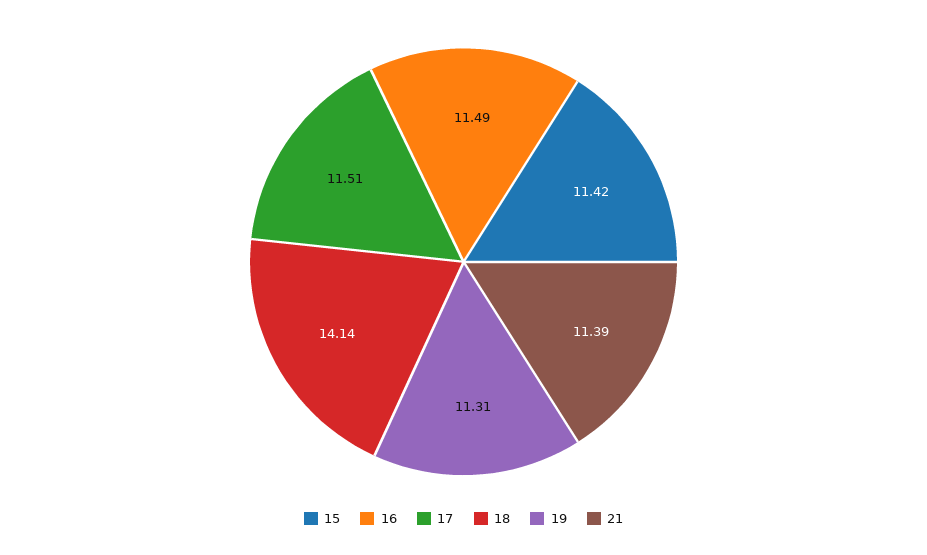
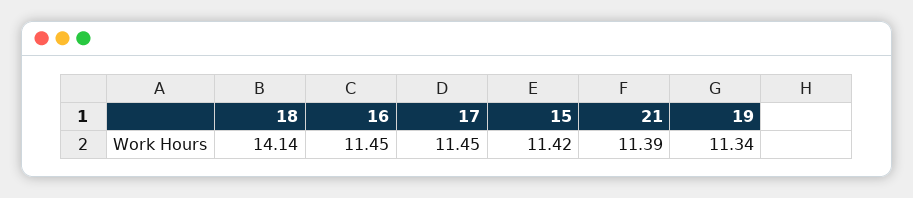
16: 11.49 -> 11.45
17: 11.51 -> 11.45
19: 11.31 -> 11.34

